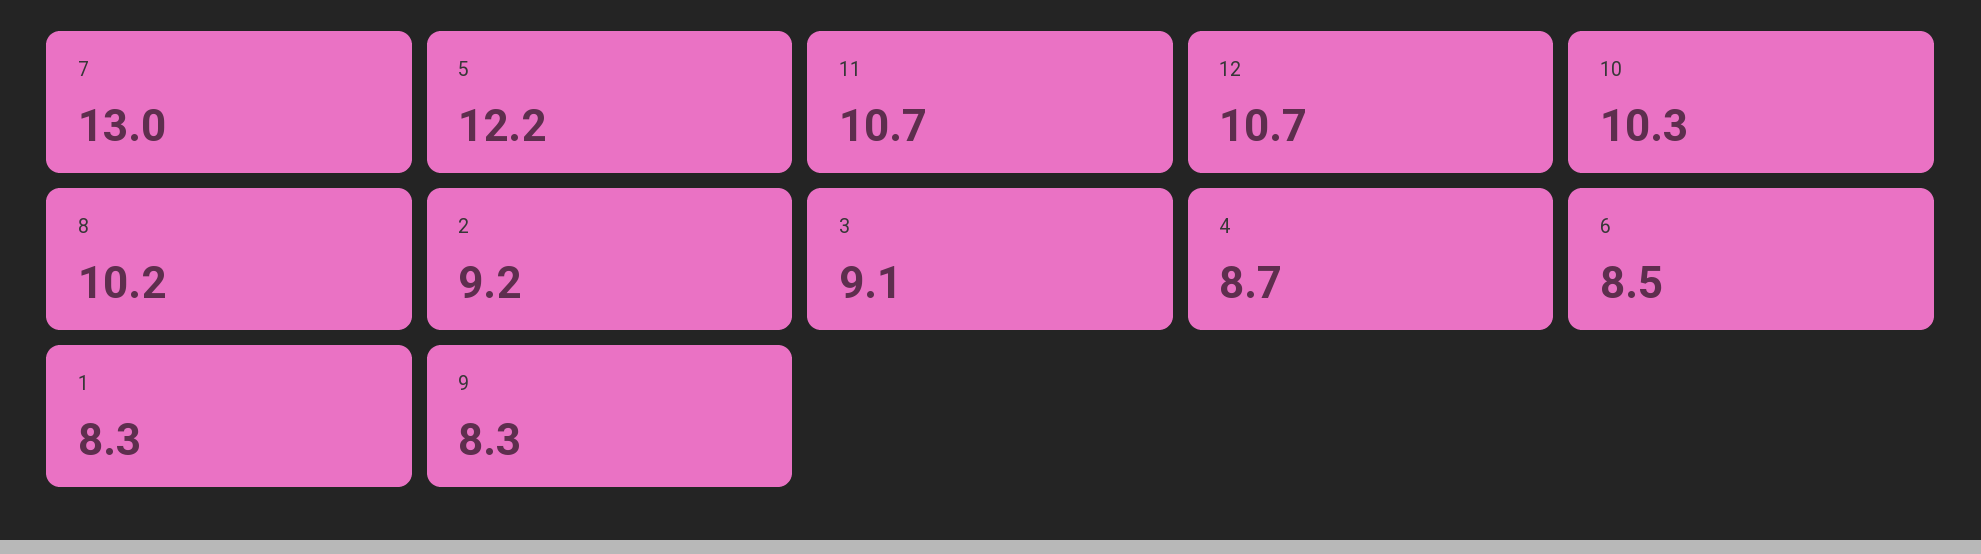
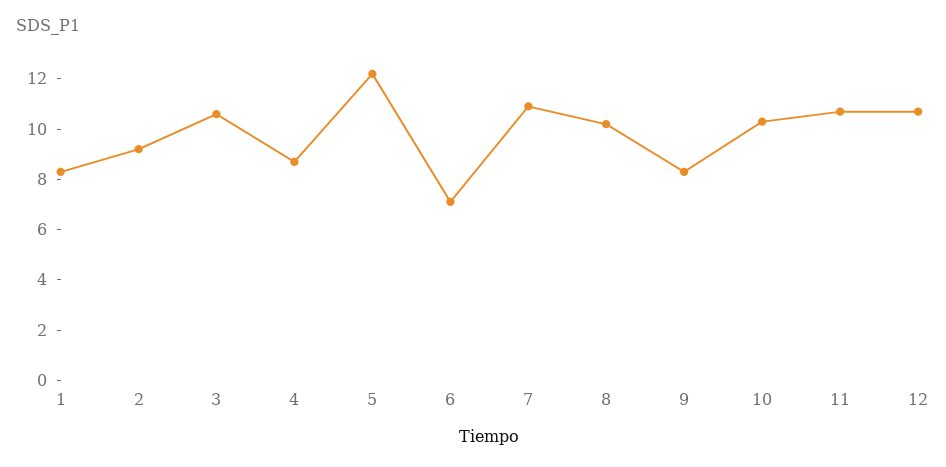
7: 13 -> 11
3: 9.1 -> 10.5
6: 8.5 -> 7

